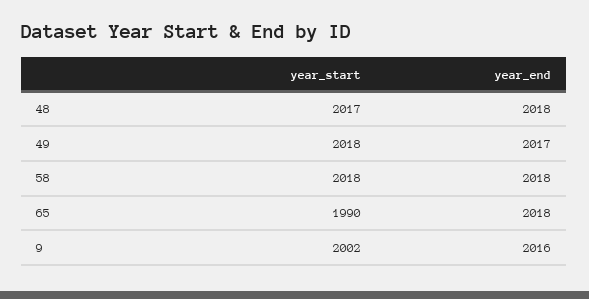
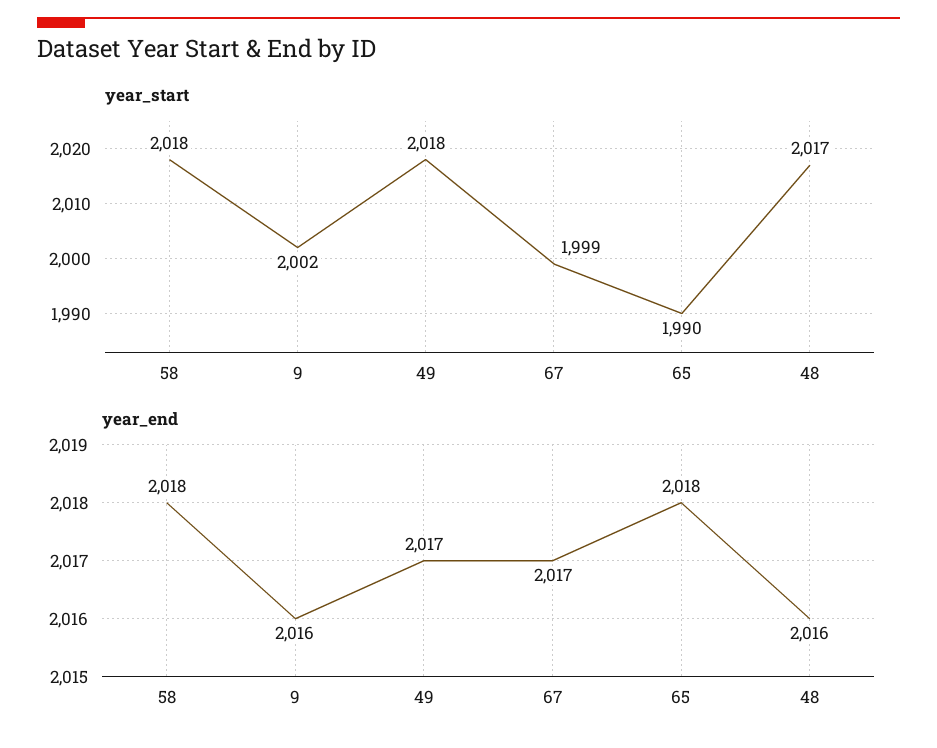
year_end, 48: 2018 -> 2016
year_start, 67: none -> 1999
year_end, 67: none -> 2017

